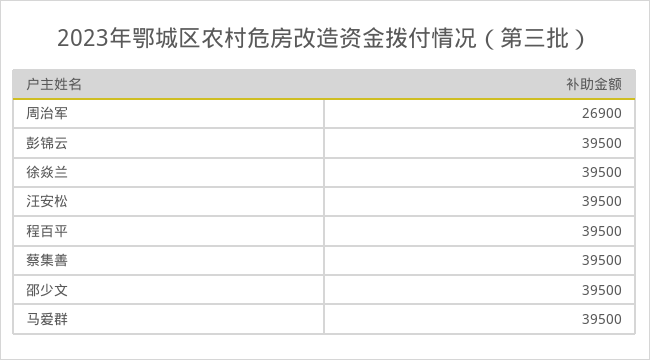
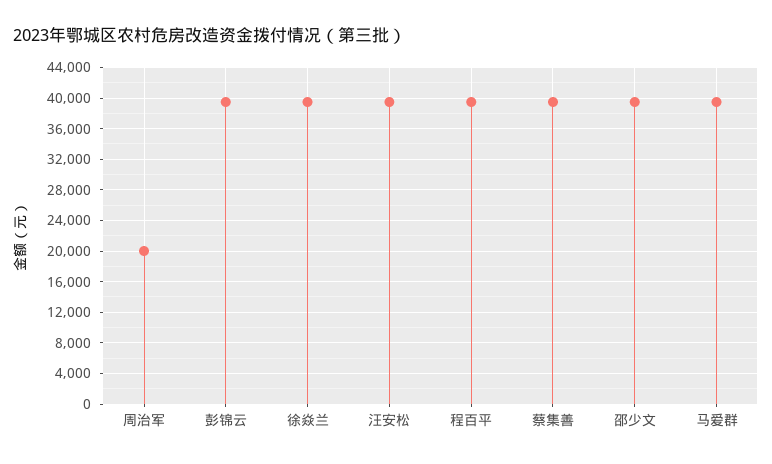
周治军: 26900 -> 20000

